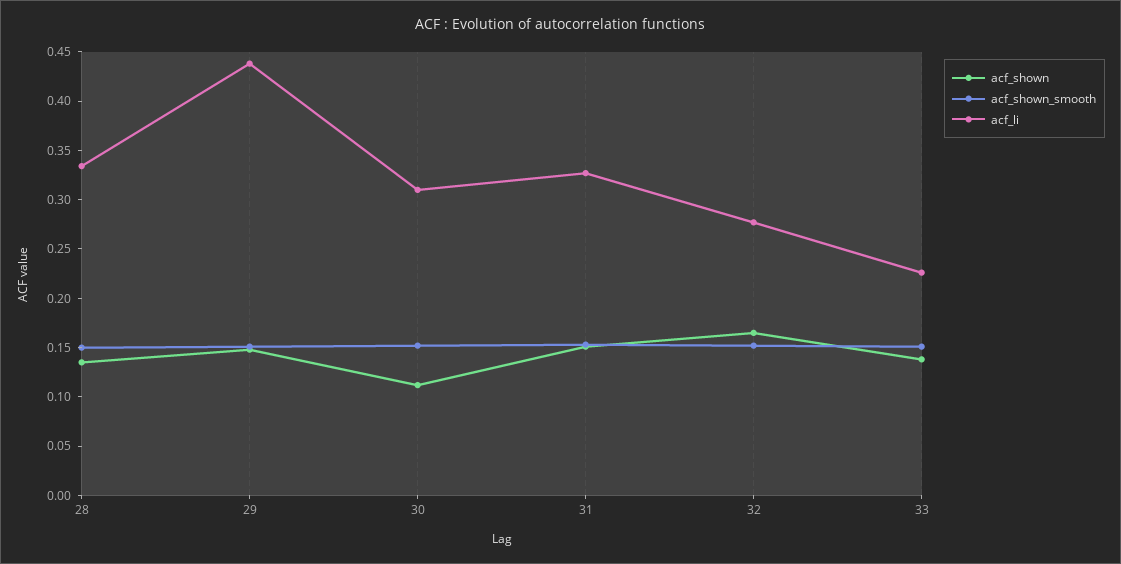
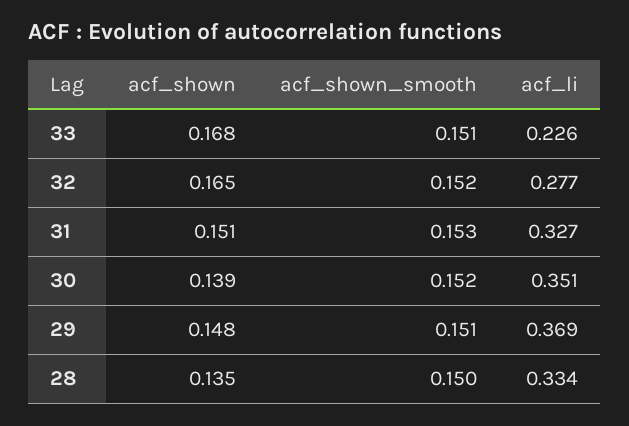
acf_li, 29: 0.44 -> 0.369
acf_shown, 30: 0.11 -> 0.139
acf_li, 30: 0.31 -> 0.351
acf_shown, 33: 0.14 -> 0.168

